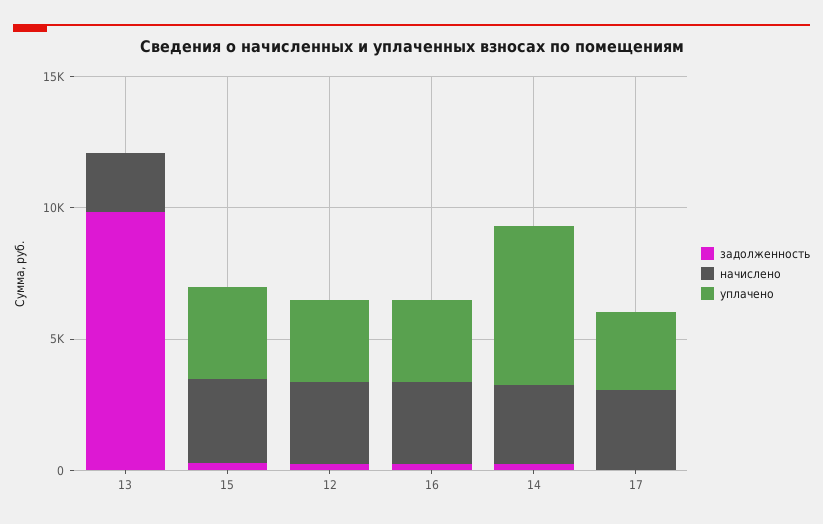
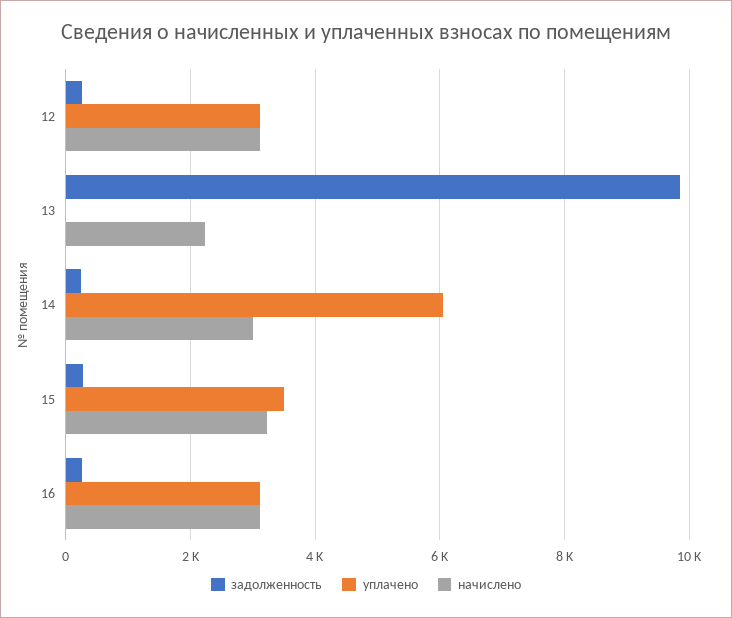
задолженность, 17: 0 -> none
начислено, 17: 3000 -> none
уплачено, 17: 3000 -> none

